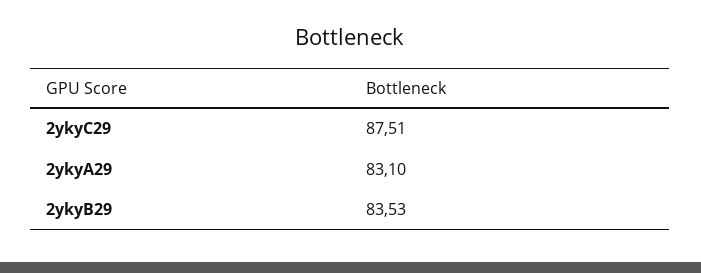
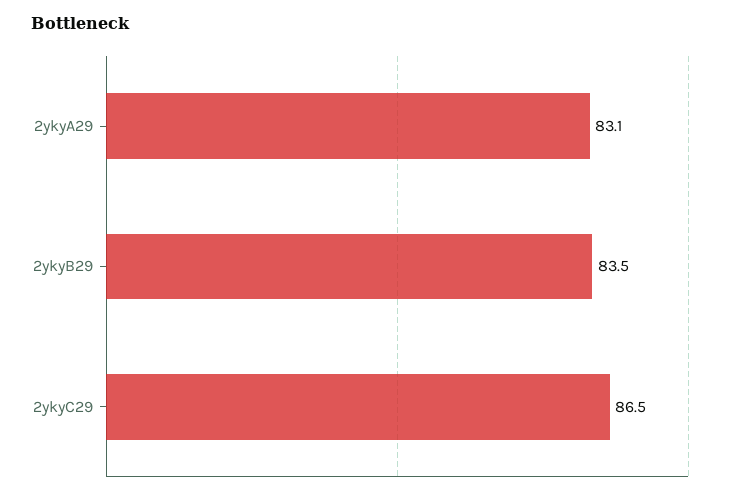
2ykyC29: 87.51 -> 86.5

